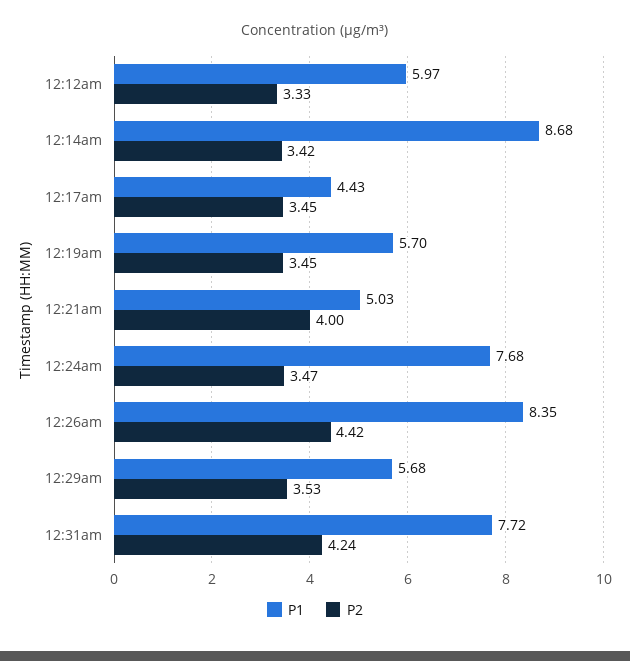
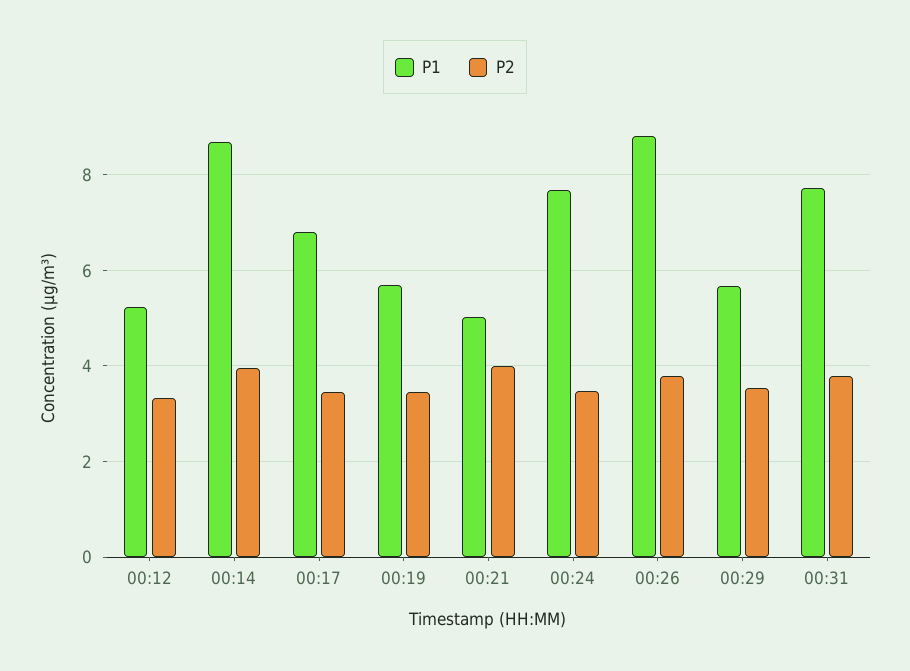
P1, 12:12am: 5.97 -> 5.2
P2, 12:14am: 3.42 -> 4
P1, 12:17am: 4.43 -> 6.8
P1, 12:26am: 8.35 -> 8.8
P2, 12:26am: 4.42 -> 3.8
P2, 12:31am: 4.24 -> 3.8

